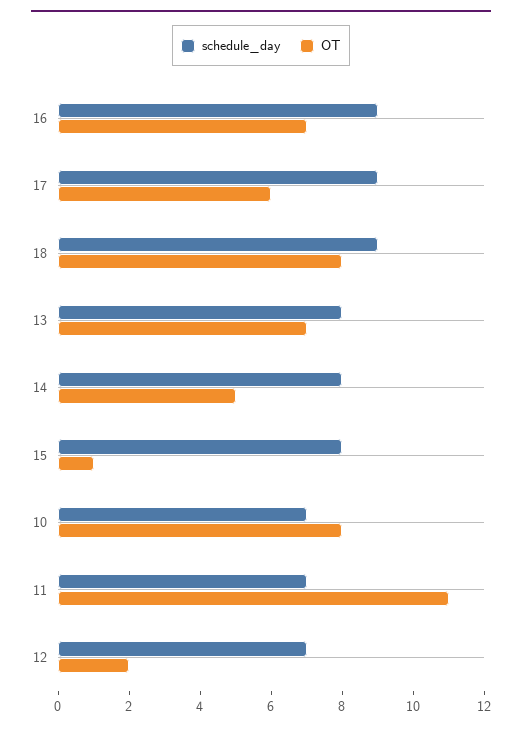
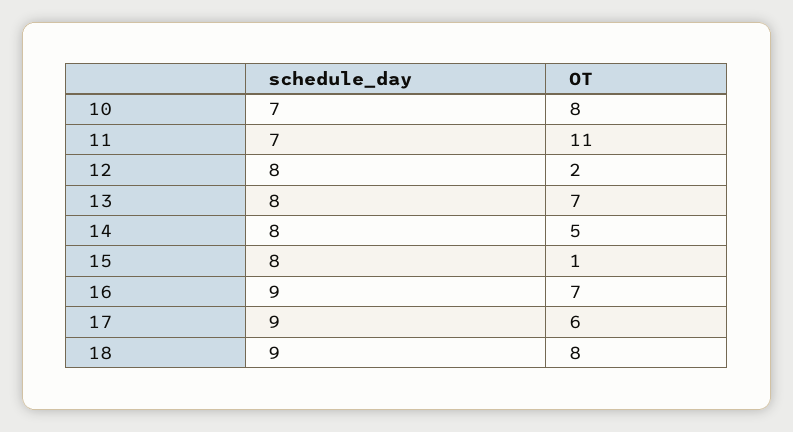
schedule_day, 12: 7 -> 8

